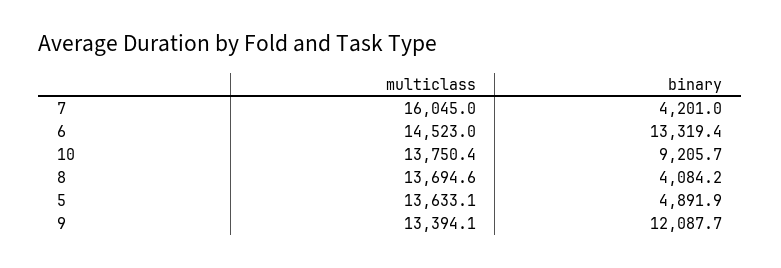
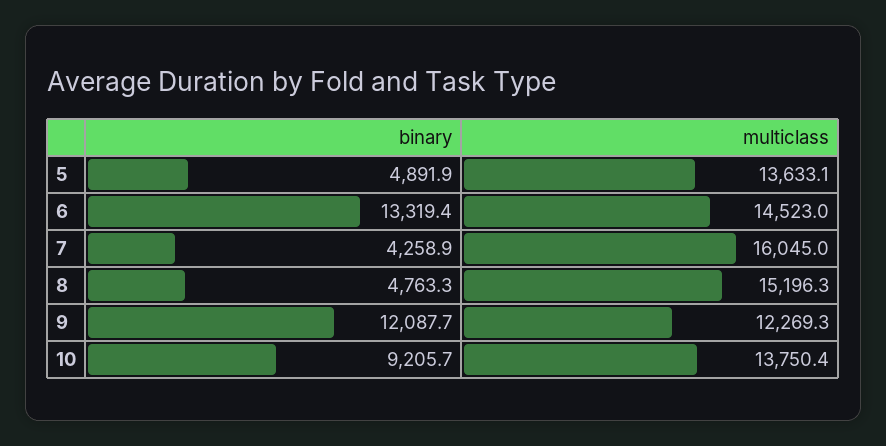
binary, 7: 4201 -> 4258.9
multiclass, 8: 13694.6 -> 15196.3
binary, 8: 4084.2 -> 4763.3
multiclass, 9: 13394.1 -> 12269.3

